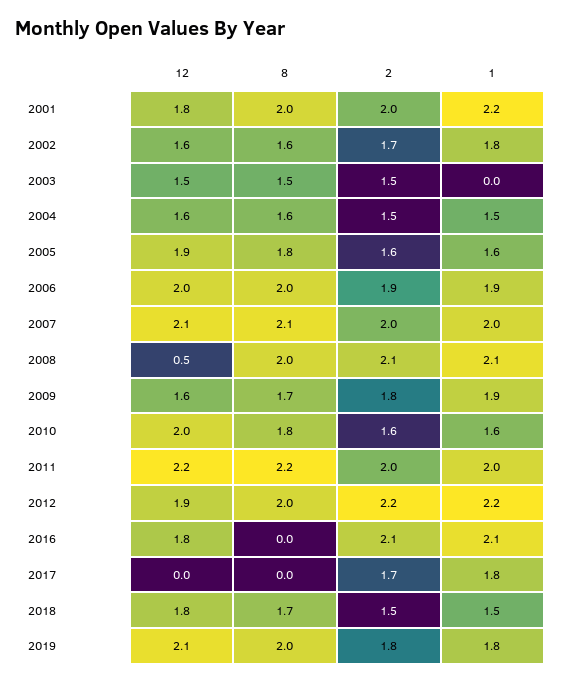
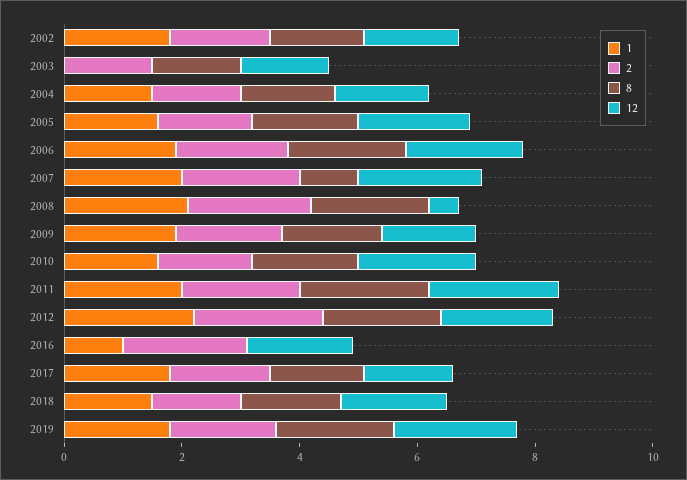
12, 2001: 1.8 -> none
8, 2001: 2 -> none
2, 2001: 2 -> none
1, 2001: 2.2 -> none
8, 2007: 2.1 -> 1
1, 2016: 2.1 -> 1
12, 2017: 0 -> 1.5
8, 2017: 0 -> 1.5

